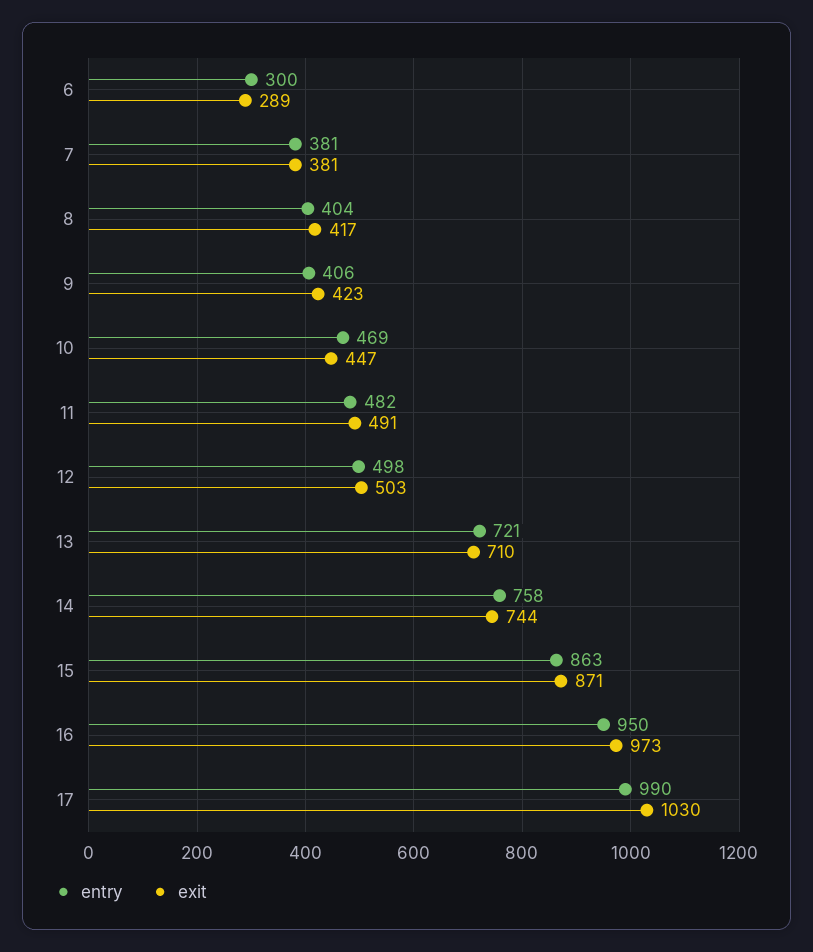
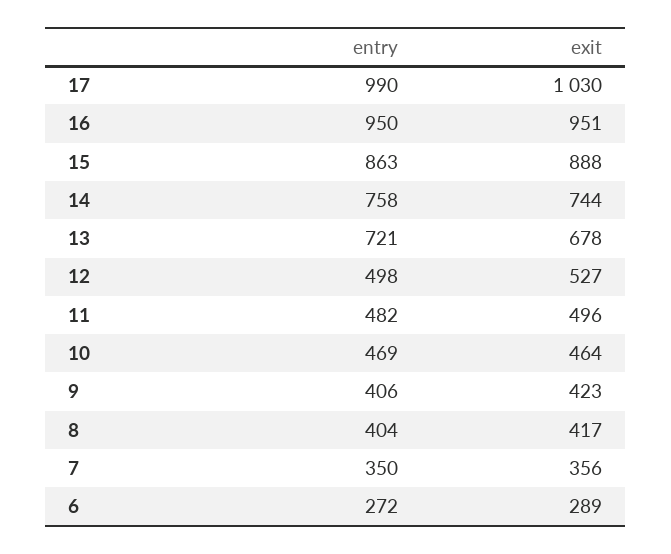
entry, 6: 300 -> 272
entry, 7: 381 -> 350
exit, 7: 381 -> 356
exit, 10: 447 -> 464
exit, 11: 491 -> 496
exit, 12: 503 -> 527
exit, 13: 710 -> 678
exit, 15: 871 -> 888
exit, 16: 973 -> 951

